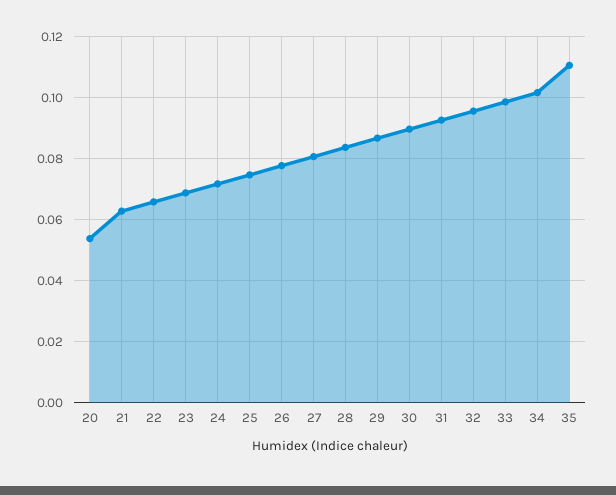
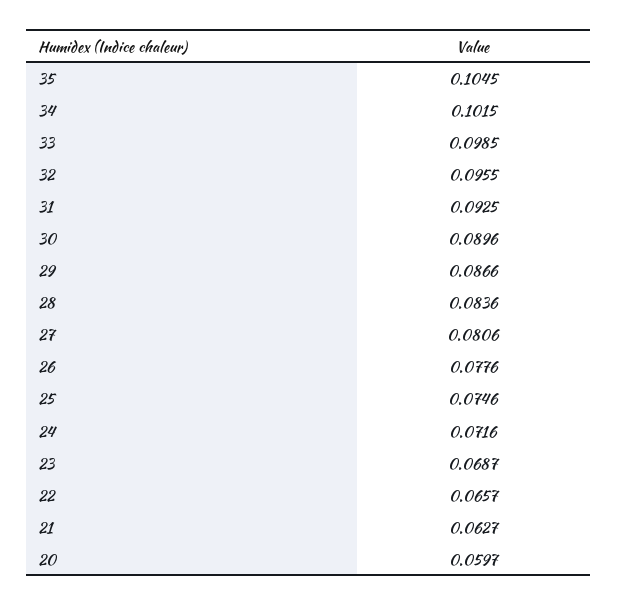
20: 0.054 -> 0.0597
35: 0.11 -> 0.1045

